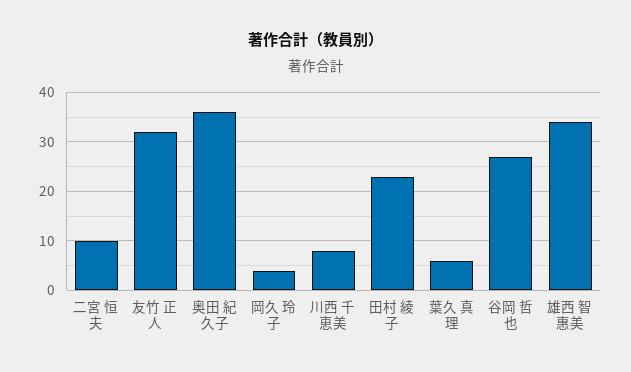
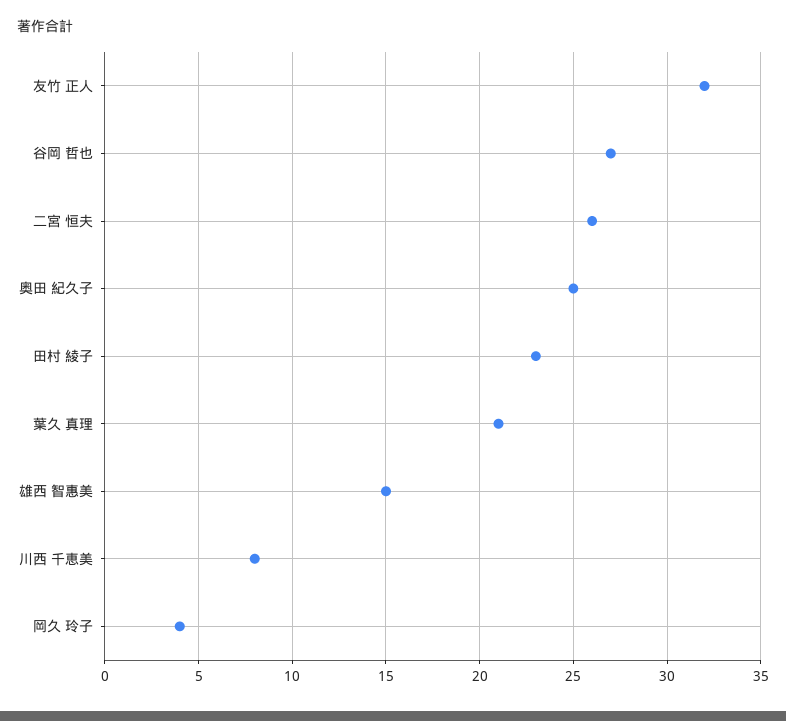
二宮 恒夫: 10 -> 26
奥田 紀久子: 35 -> 25
葉久 真理: 5 -> 21
雄西 智惠美: 35 -> 15

